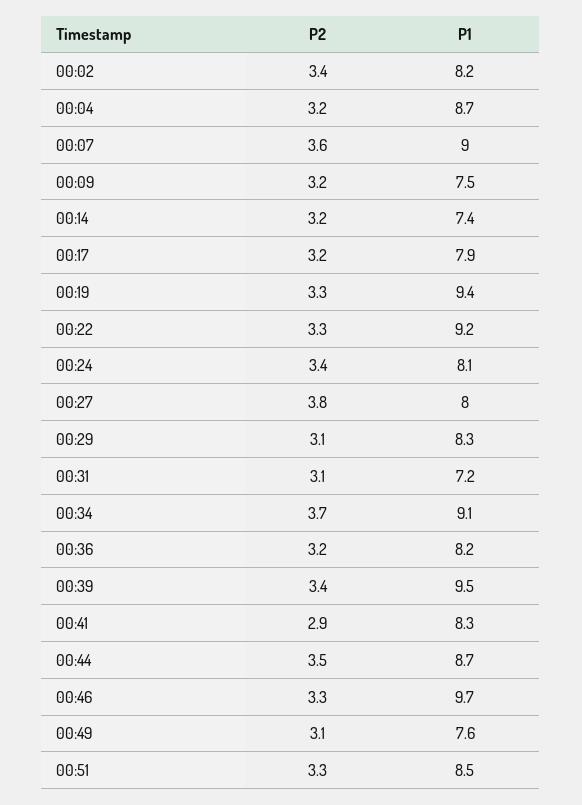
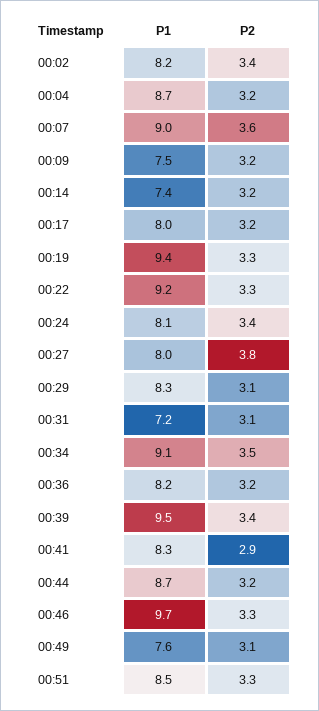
P1, 00:17: 7.9 -> 8
P2, 00:34: 3.7 -> 3.5
P2, 00:44: 3.5 -> 3.2

